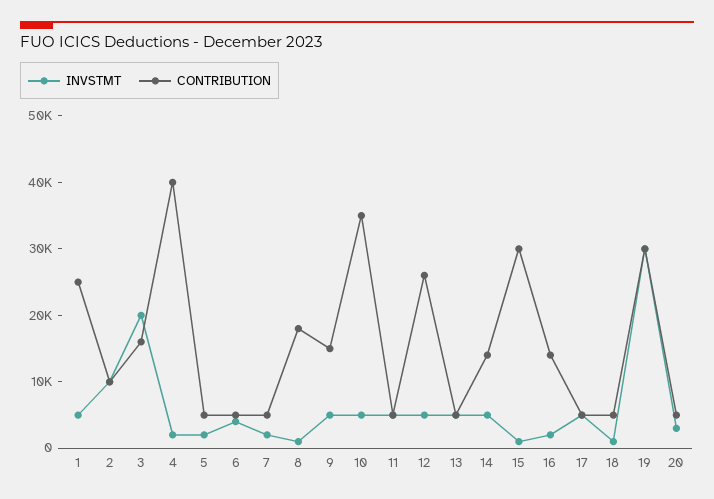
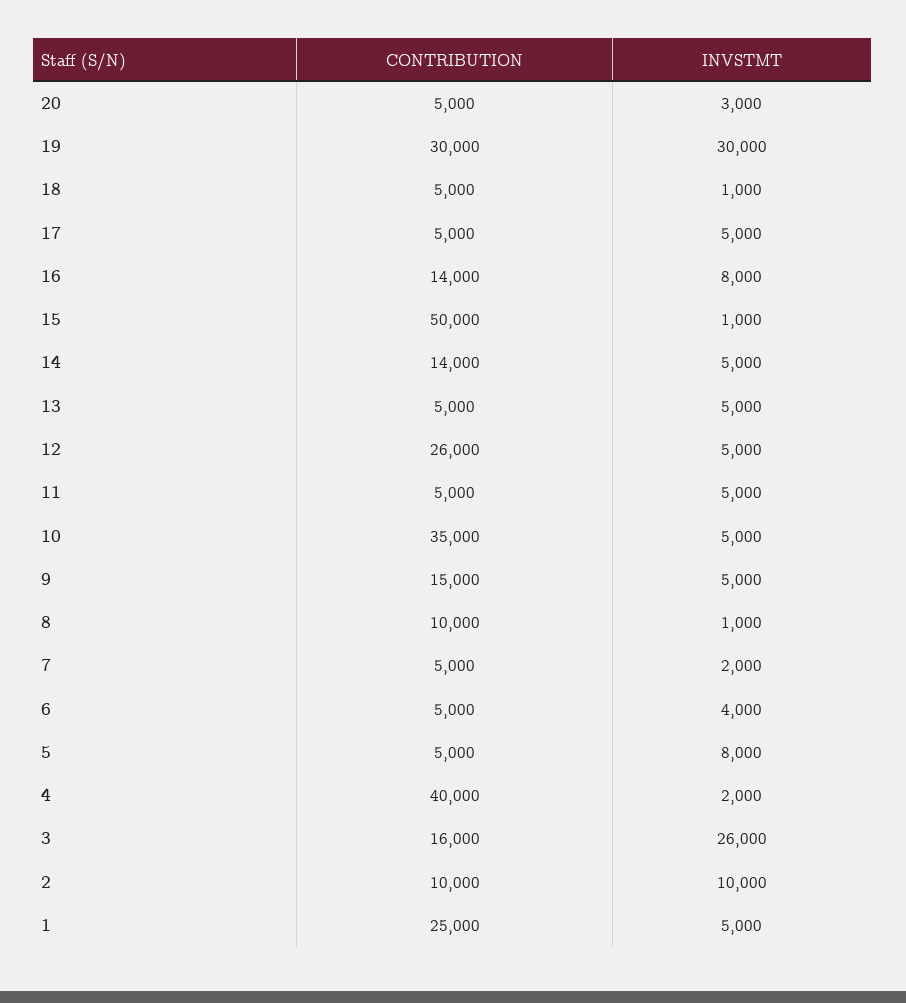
INVSTMT, 3: 20000 -> 26000
INVSTMT, 5: 2000 -> 8000
CONTRIBUTION, 8: 18000 -> 10000
CONTRIBUTION, 15: 30000 -> 50000
INVSTMT, 16: 2000 -> 8000

